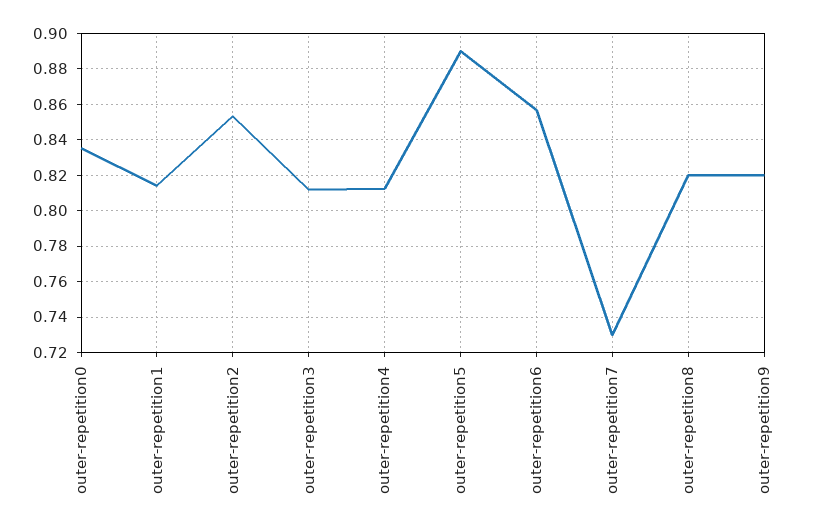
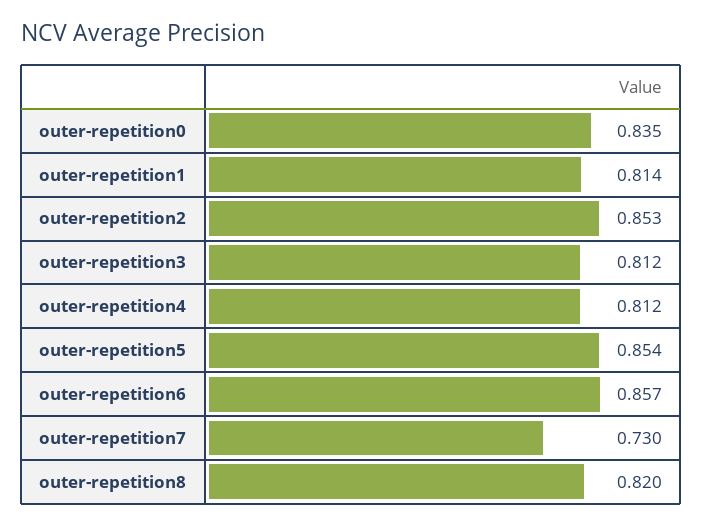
outer-repetition5: 0.89 -> 0.854
outer-repetition9: 0.82 -> none

